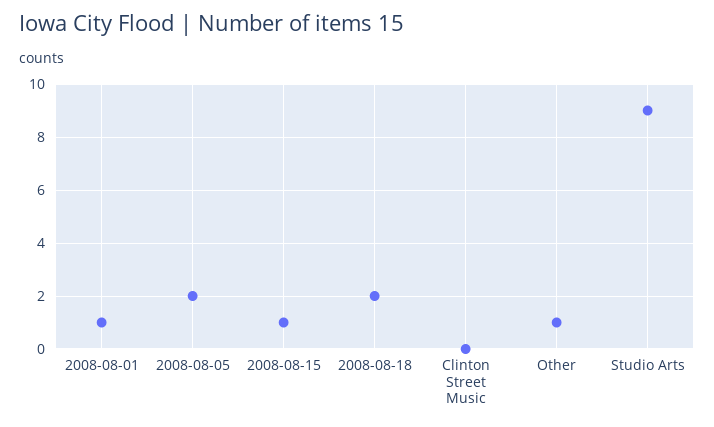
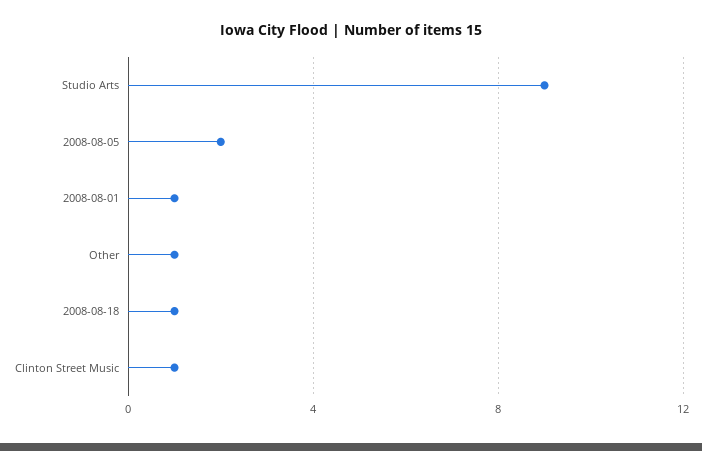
2008-08-15: 1 -> none
2008-08-18: 2 -> 1
Clinton Street Music: 0 -> 1

